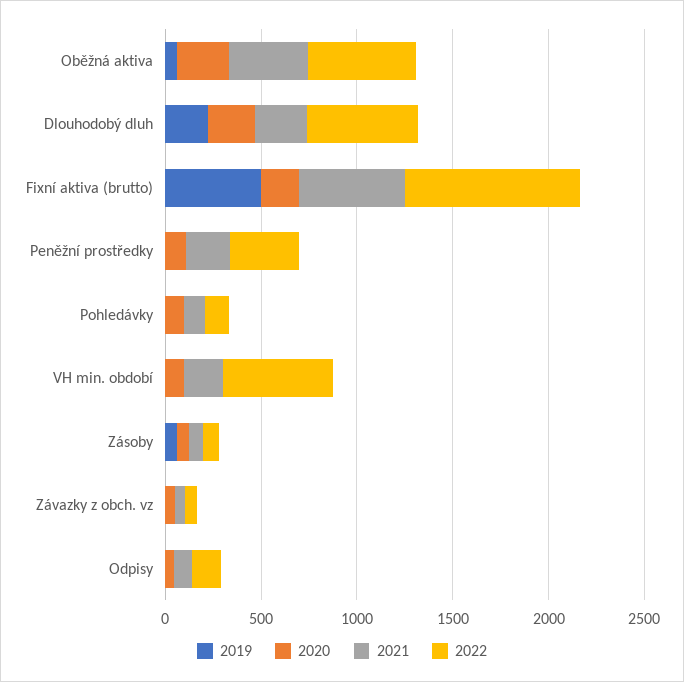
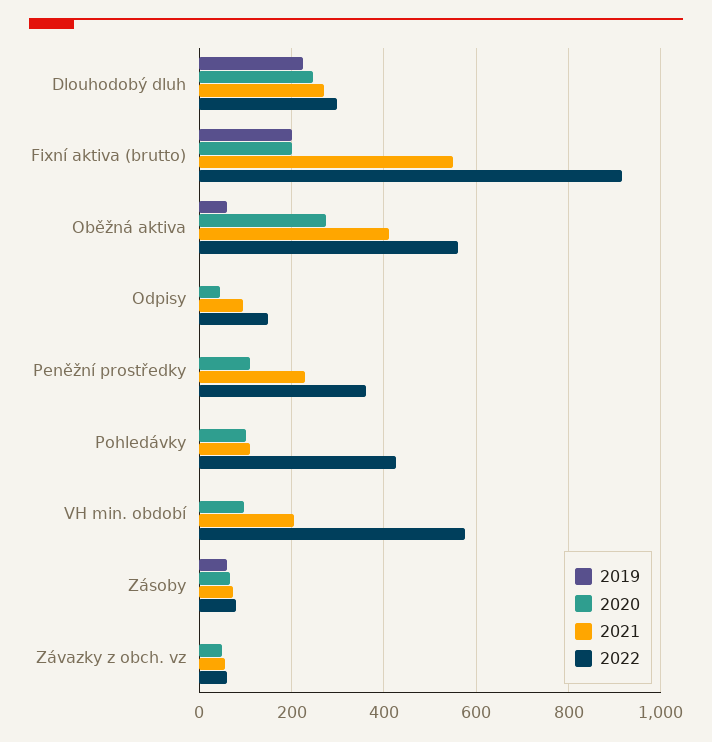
2022, Dlouhodobý dluh: 600 -> 300
2019, Fixní aktiva (brutto): 500 -> 200
2022, Pohledávky: 100 -> 420

